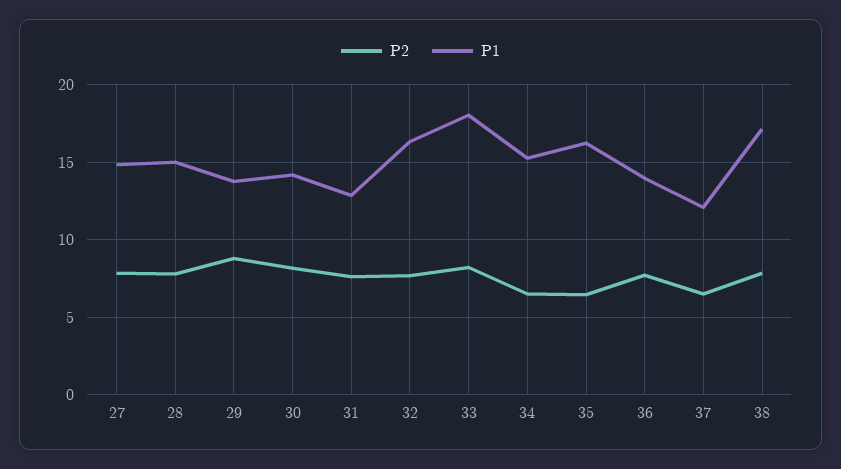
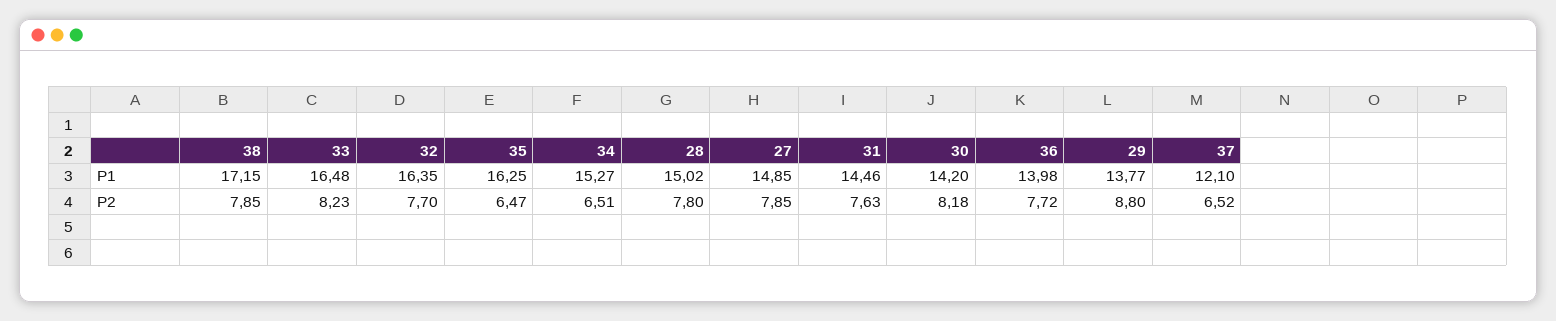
P1, 31: 13 -> 14.46
P1, 33: 18 -> 16.48

